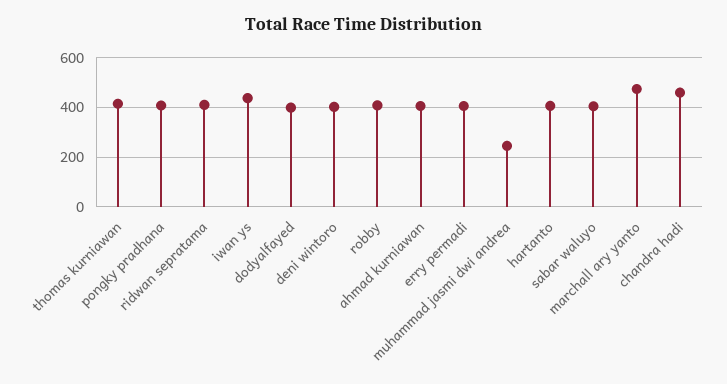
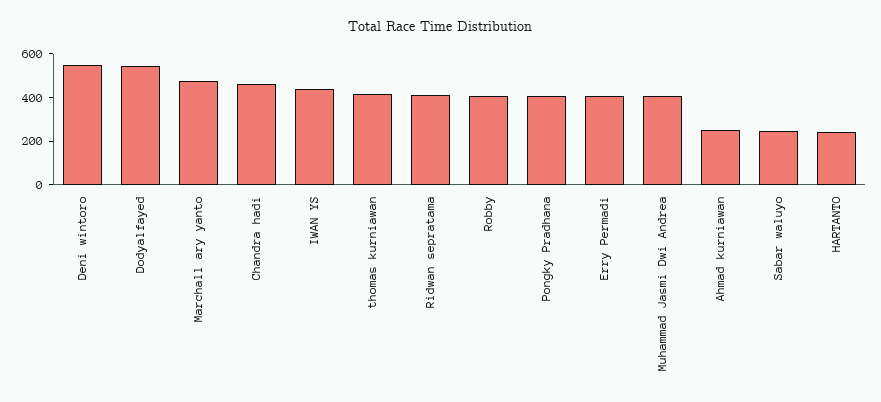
dodyalfayed: 400 -> 550
deni wintoro: 400 -> 550
ahmad kurniawan: 400 -> 250
muhammad jasmi dwi andrea: 250 -> 400
hartanto: 400 -> 250
sabar waluyo: 400 -> 250

